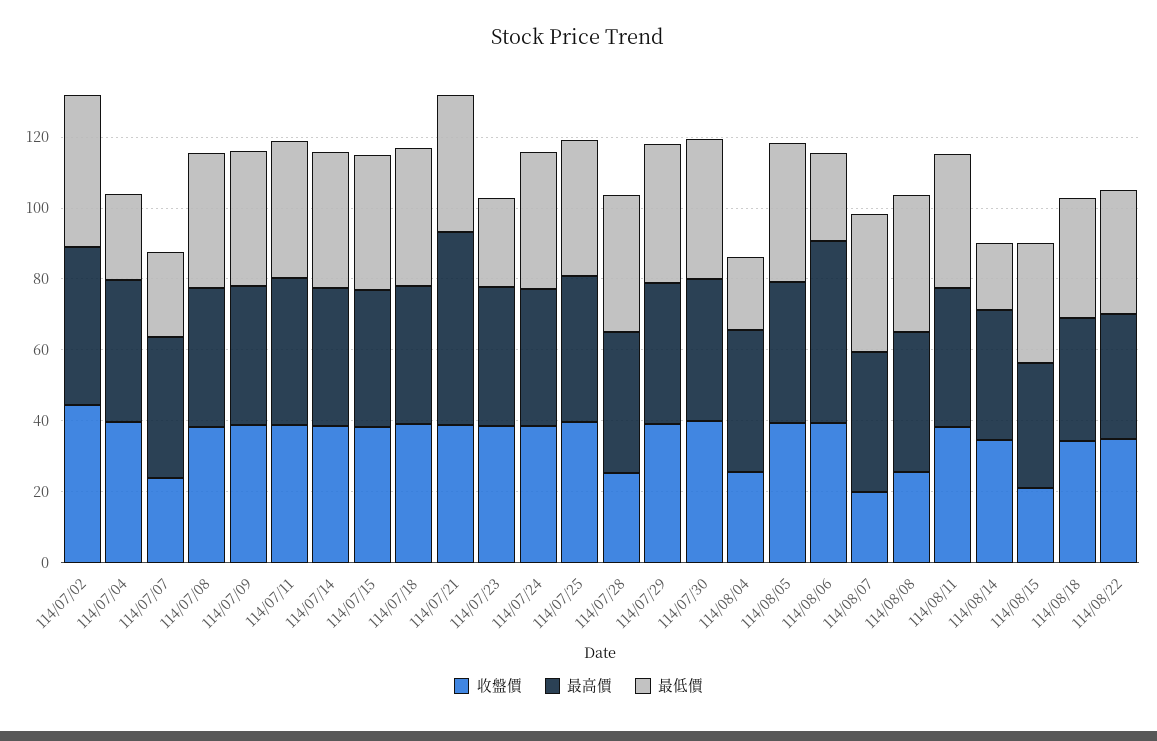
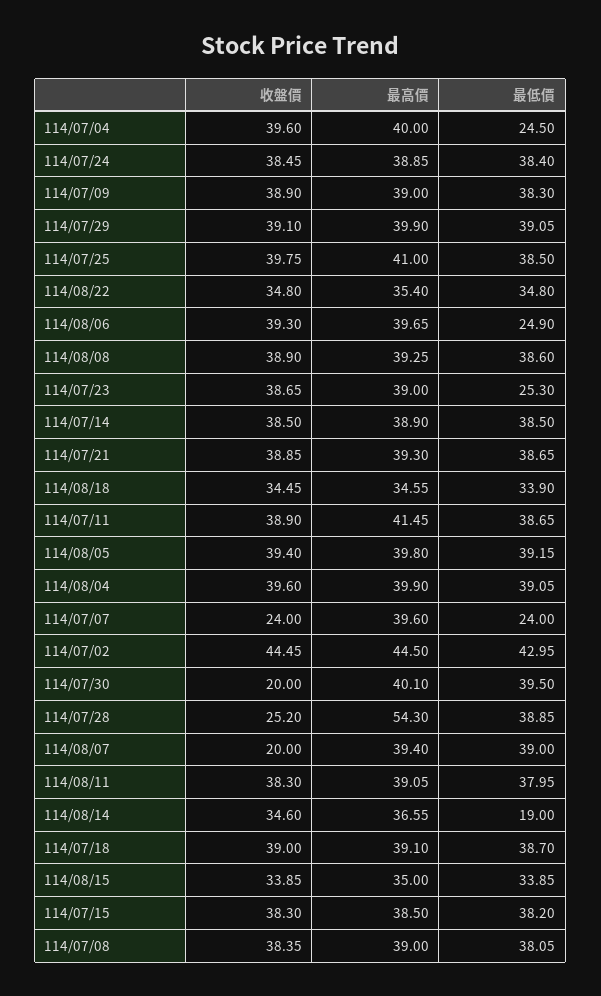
最高價, 114/07/21: 55 -> 39.3
最高價, 114/07/28: 40 -> 54.3
收盤價, 114/07/30: 40 -> 20
收盤價, 114/08/04: 25 -> 39.6
最低價, 114/08/04: 20 -> 39.05
最高價, 114/08/06: 50 -> 39.65
收盤價, 114/08/08: 25 -> 38.9
收盤價, 114/08/15: 20 -> 33.85

